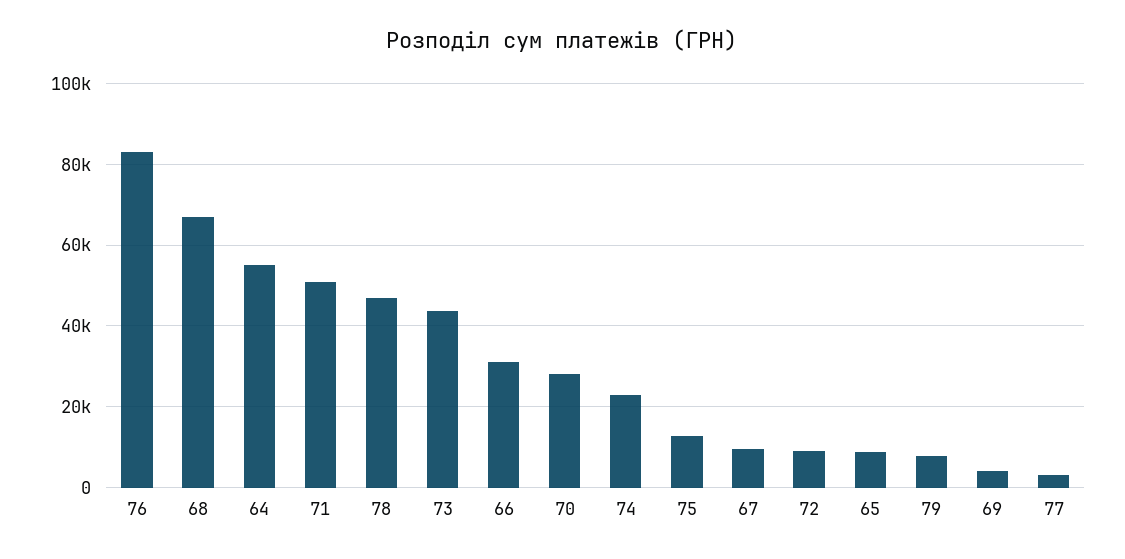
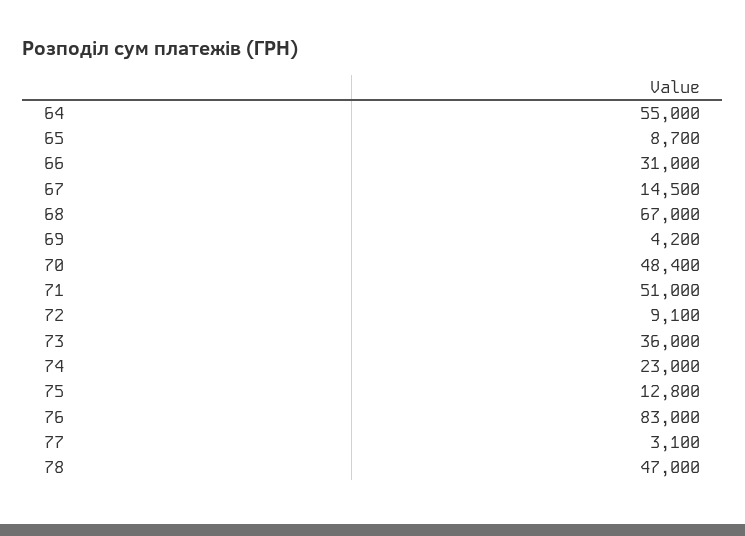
73: 44000 -> 36000
70: 28000 -> 48400
67: 10000 -> 14500
79: 8000 -> none

